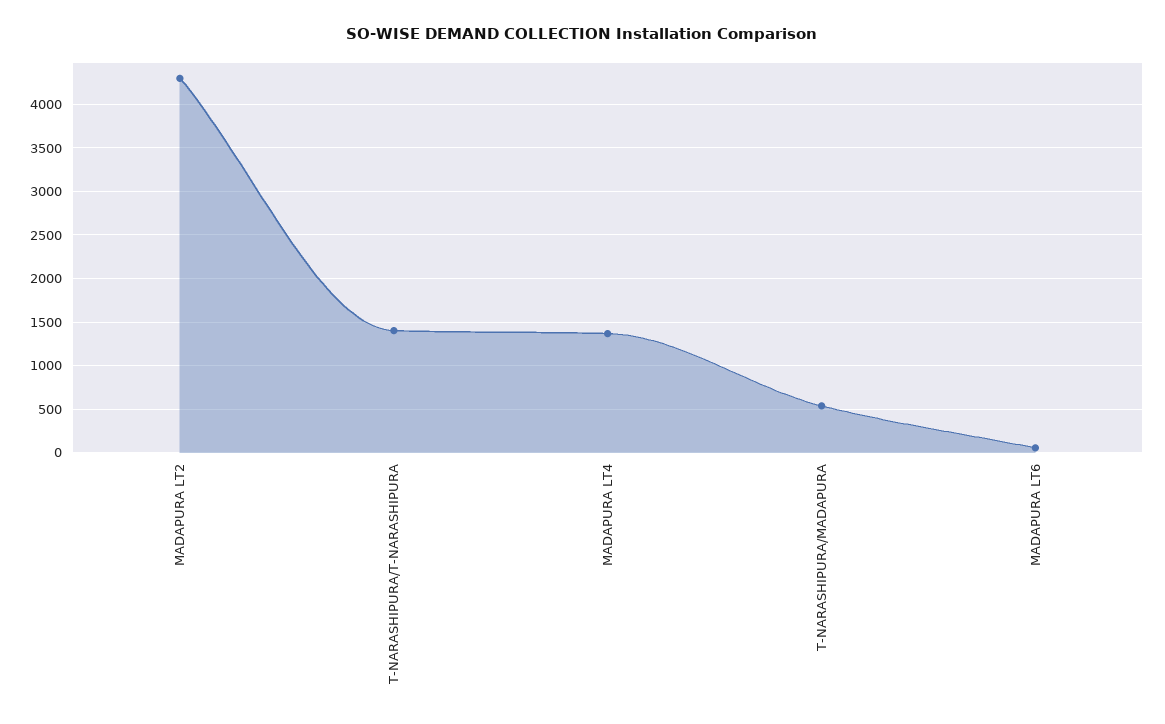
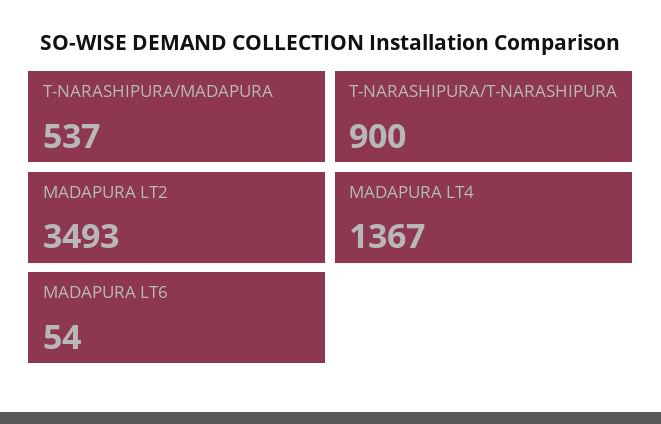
MADAPURA LT2: 4300 -> 3493
T-NARASHIPURA/T-NARASHIPURA: 1400 -> 900

